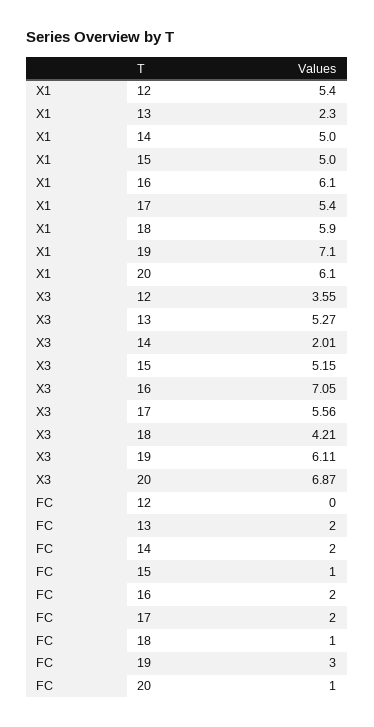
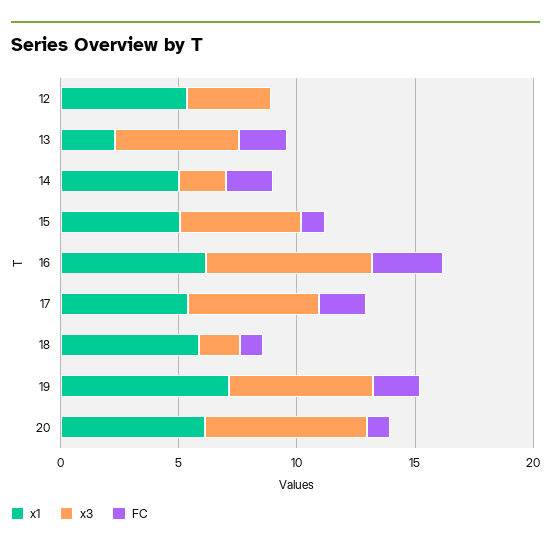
X3, 18: 4.21 -> 2
FC, 16: 2 -> 3
FC, 19: 3 -> 2

